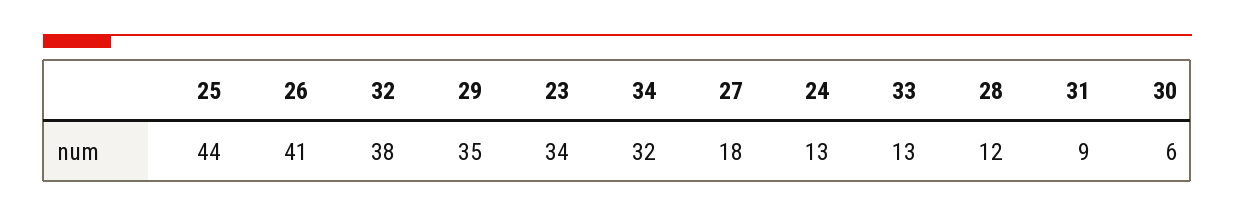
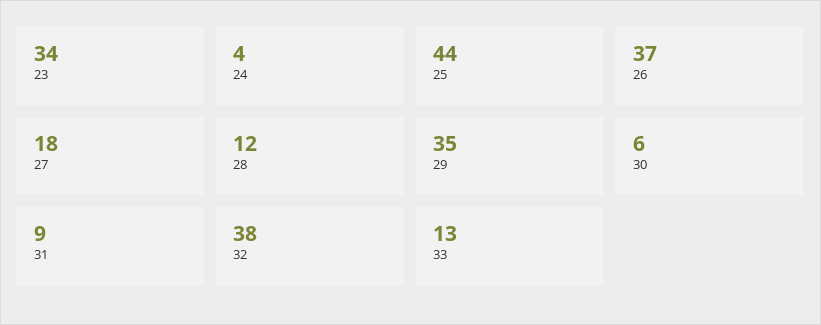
26: 41 -> 37
34: 32 -> none
24: 13 -> 4

